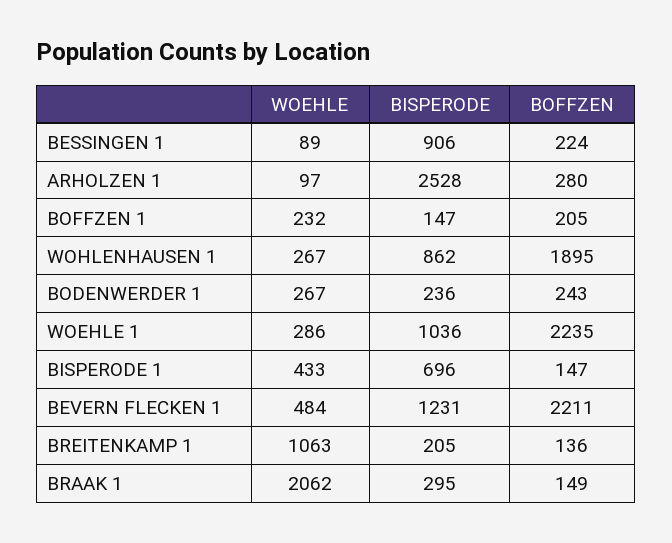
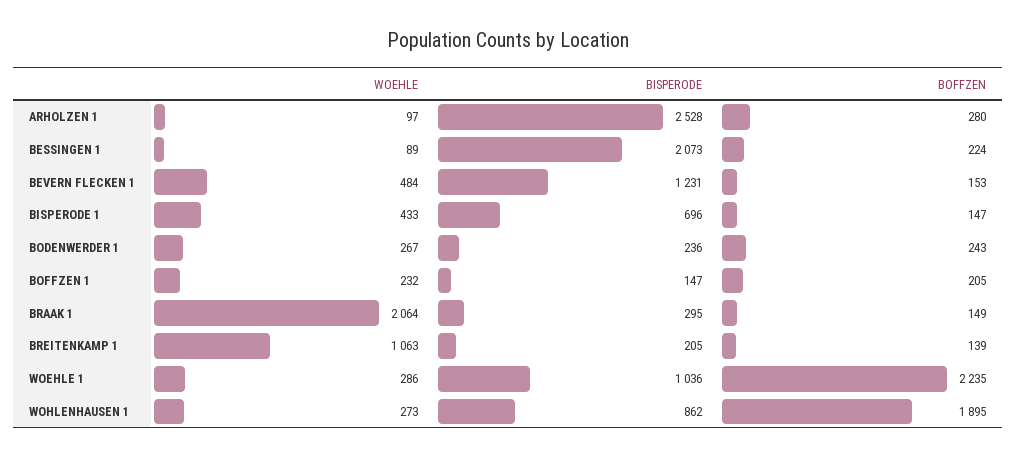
BISPERODE, BESSINGEN 1: 906 -> 2073
WOEHLE, WOHLENHAUSEN 1: 267 -> 273
BOFFZEN, BEVERN FLECKEN 1: 2211 -> 153
BOFFZEN, BREITENKAMP 1: 136 -> 139
WOEHLE, BRAAK 1: 2062 -> 2064

